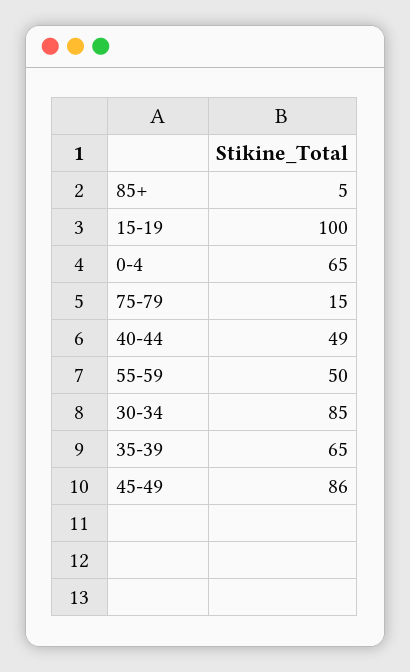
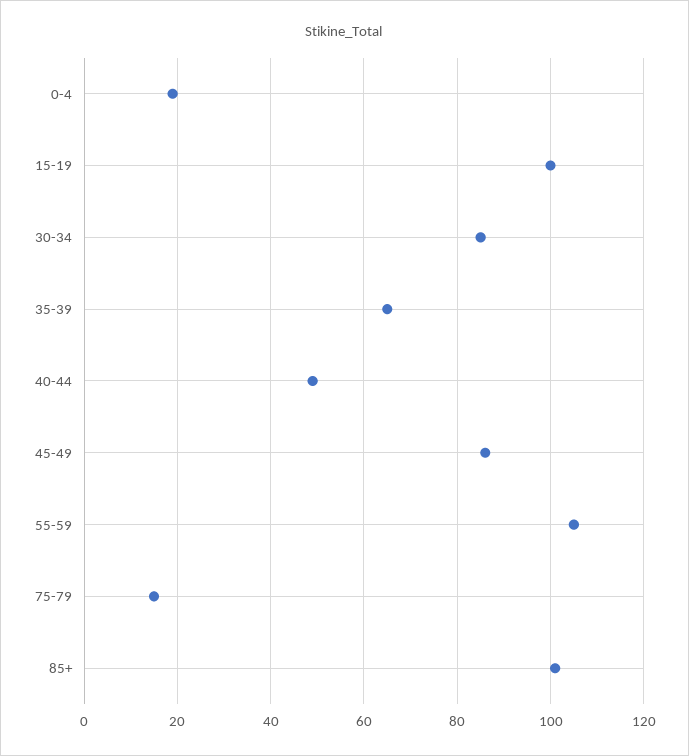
85+: 5 -> 100
0-4: 65 -> 20
55-59: 50 -> 105

